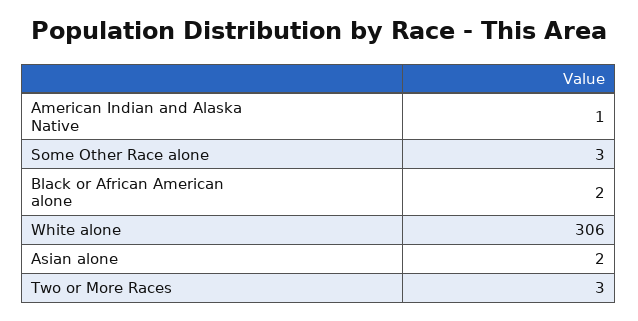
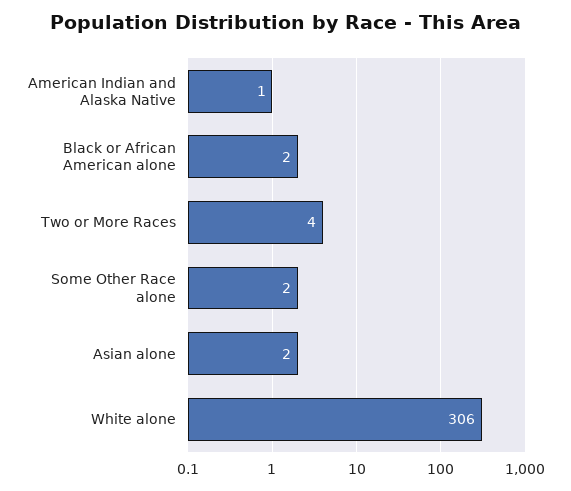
Some Other Race alone: 3 -> 2
Two or More Races: 3 -> 4

